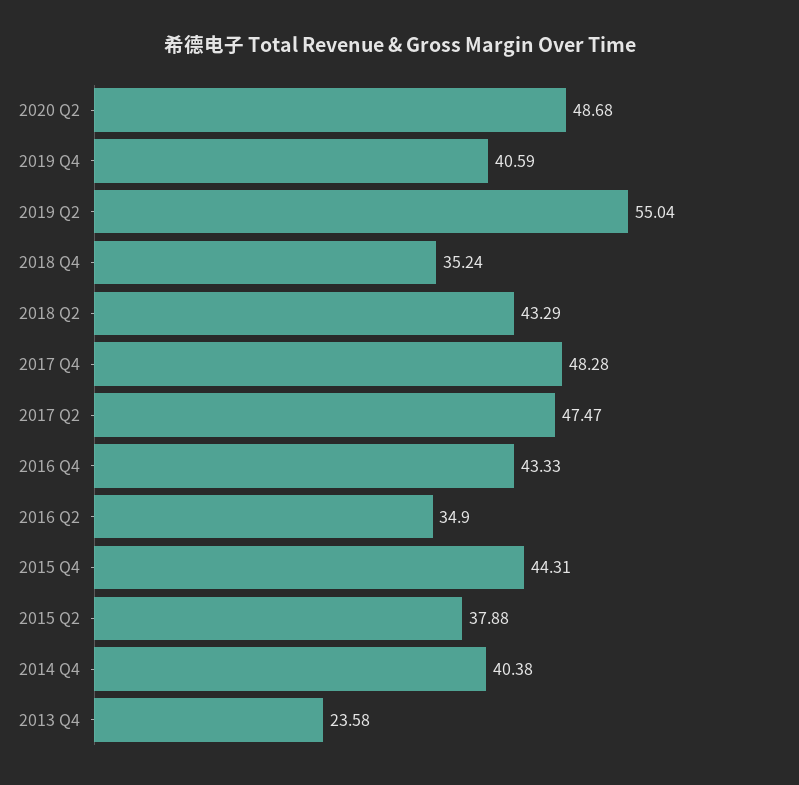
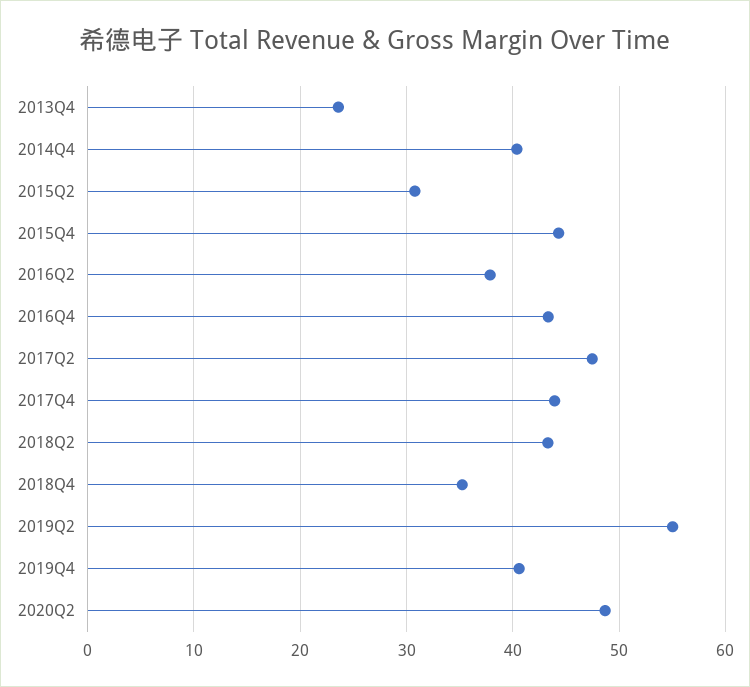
2017 Q4: 48.28 -> 44
2016 Q2: 34.9 -> 38
2015 Q2: 37.88 -> 31

